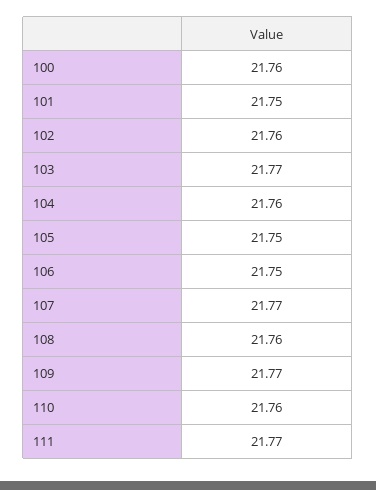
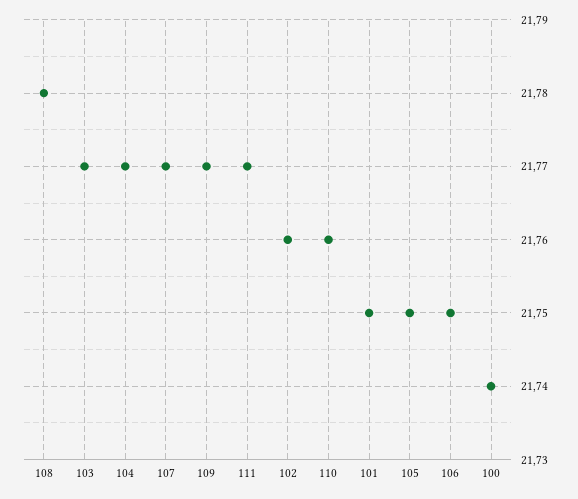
100: 21.76 -> 21.74
104: 21.76 -> 21.77
108: 21.76 -> 21.78

